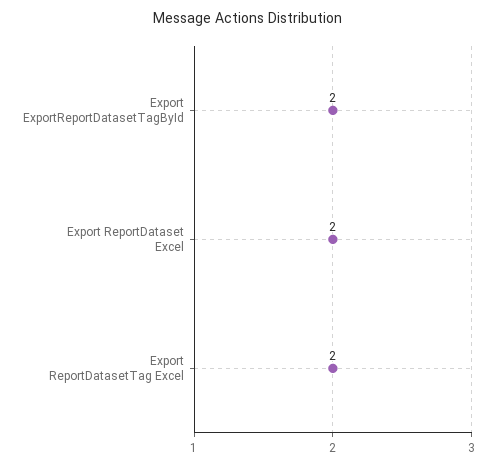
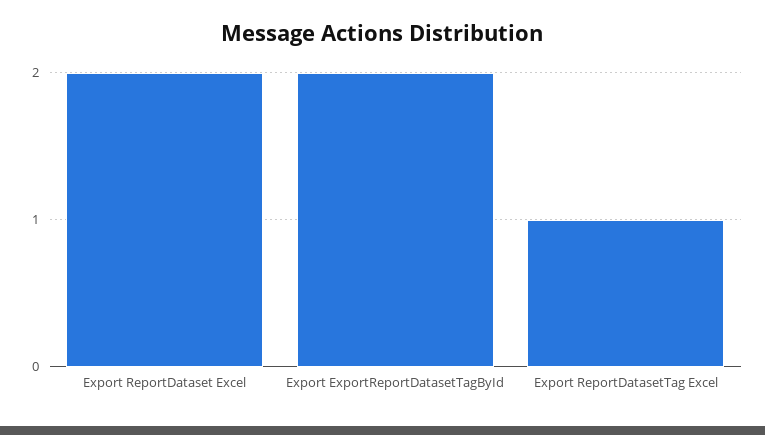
Export ReportDatasetTag Excel: 2 -> 1

